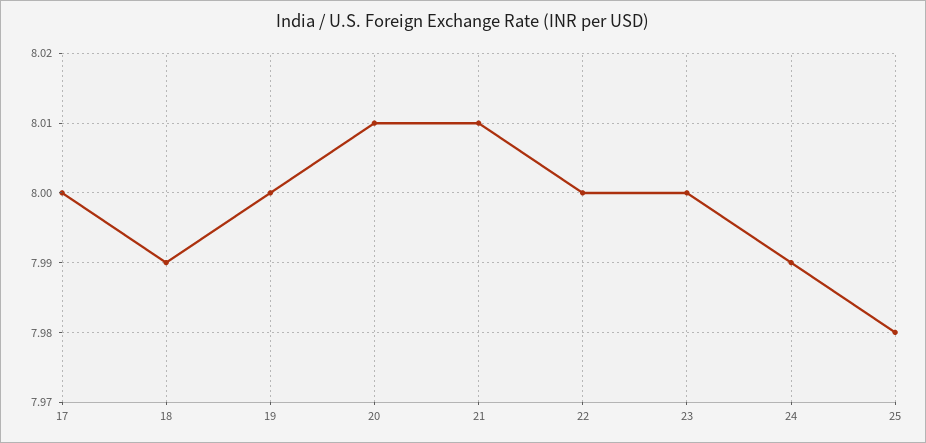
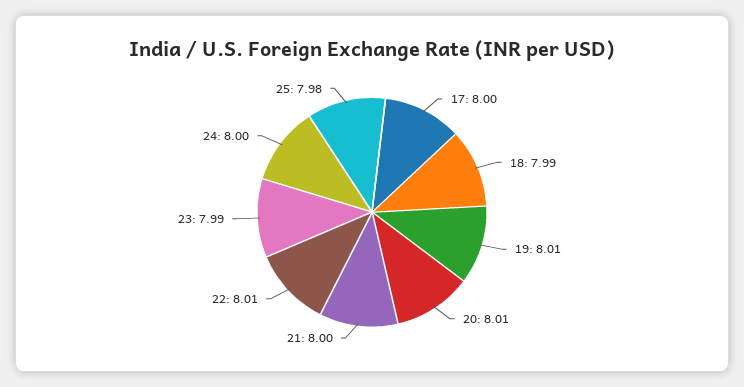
19: 8 -> 8.01
21: 8.01 -> 8
22: 8 -> 8.01
23: 8 -> 7.99
24: 7.99 -> 8

